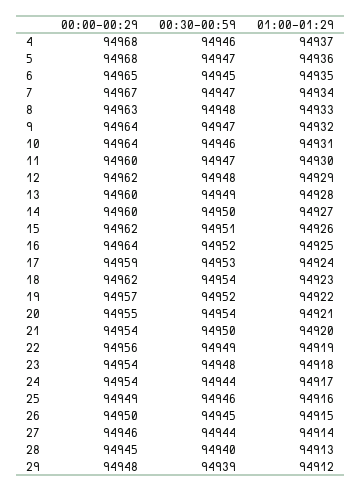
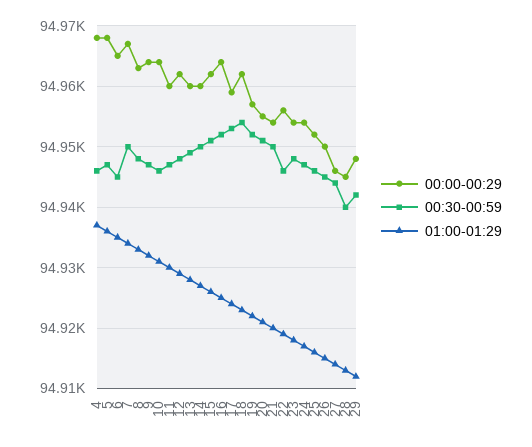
00:30-00:59, 7: 94947 -> 94950
00:30-00:59, 20: 94954 -> 94951
00:30-00:59, 22: 94949 -> 94946
00:30-00:59, 24: 94944 -> 94947
00:00-00:29, 25: 94949 -> 94952
00:30-00:59, 29: 94939 -> 94942

